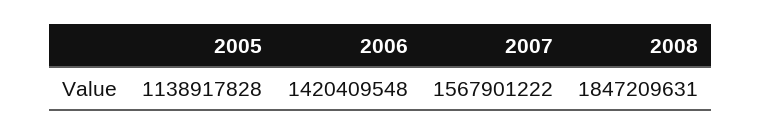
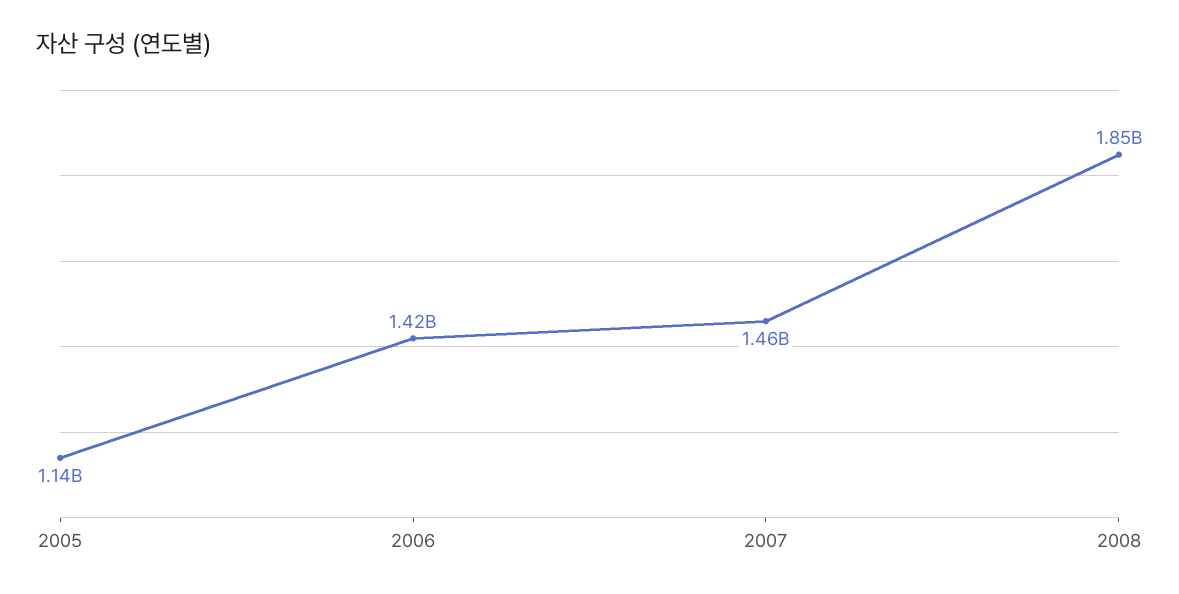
2007: 1567901222 -> 1460000000

